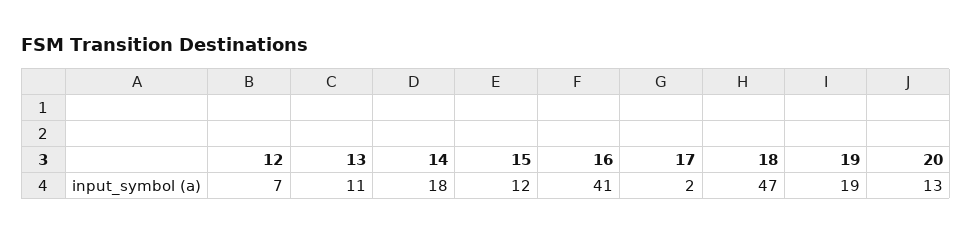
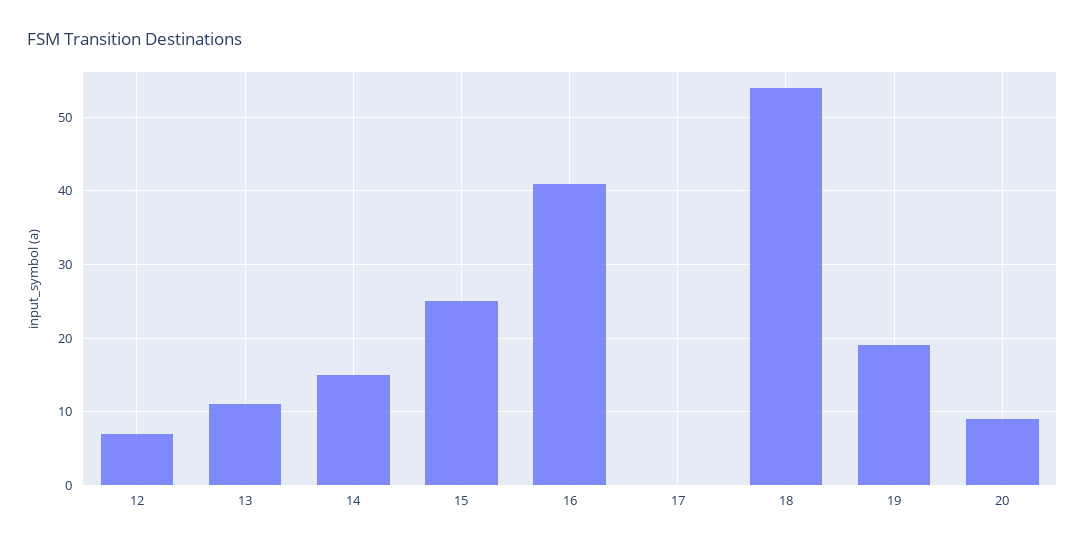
14: 18 -> 15
15: 12 -> 25
17: 2 -> 0
18: 47 -> 54
20: 13 -> 9

